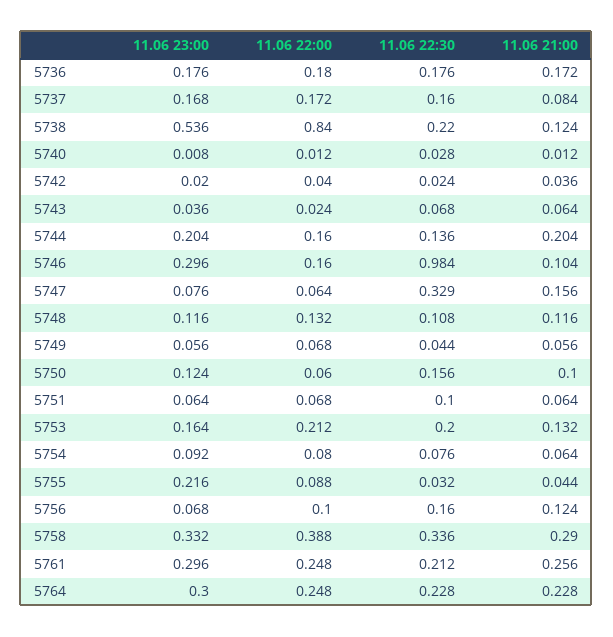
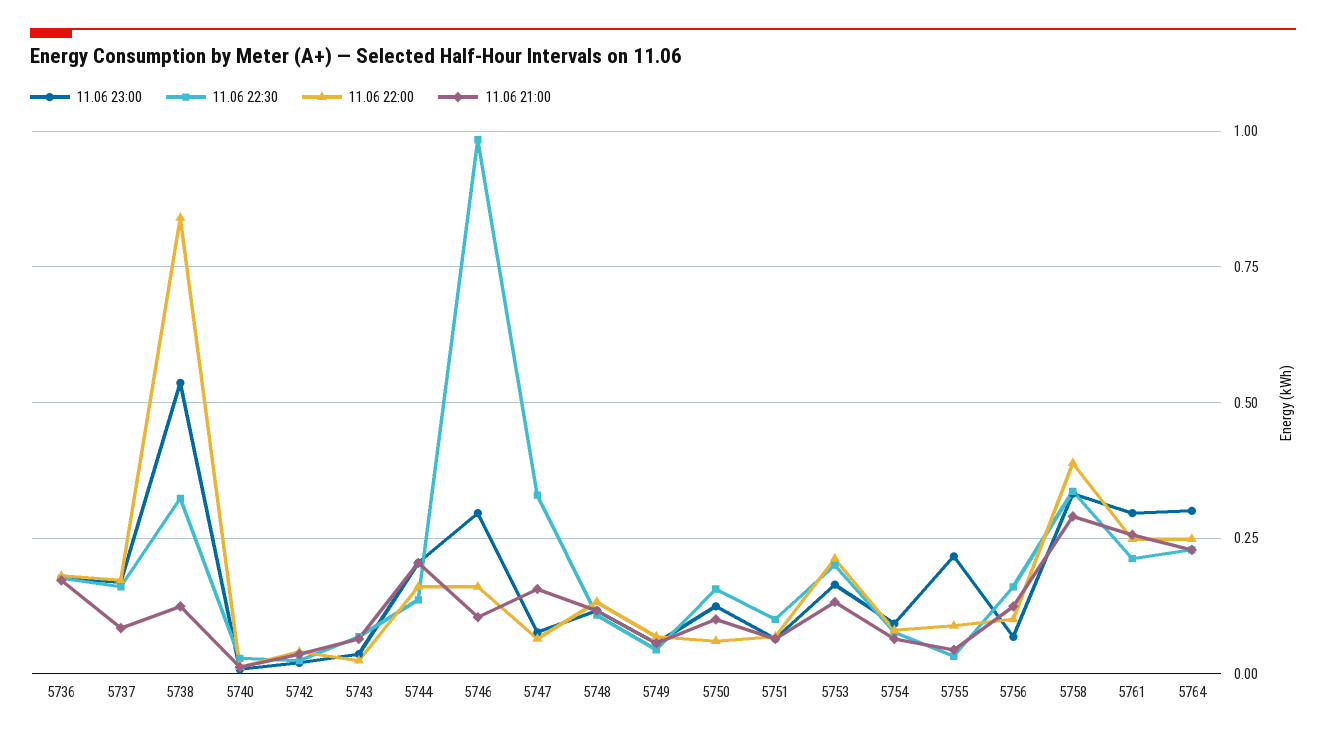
11.06 22:30, 5738: 0.22 -> 0.325

